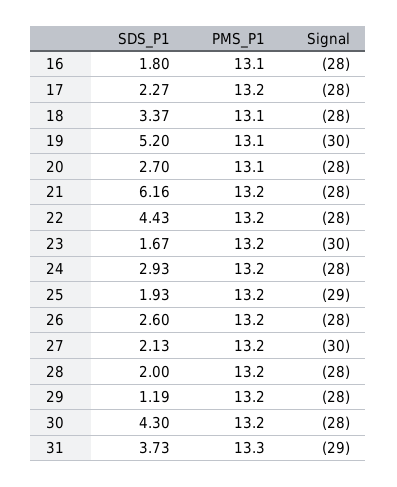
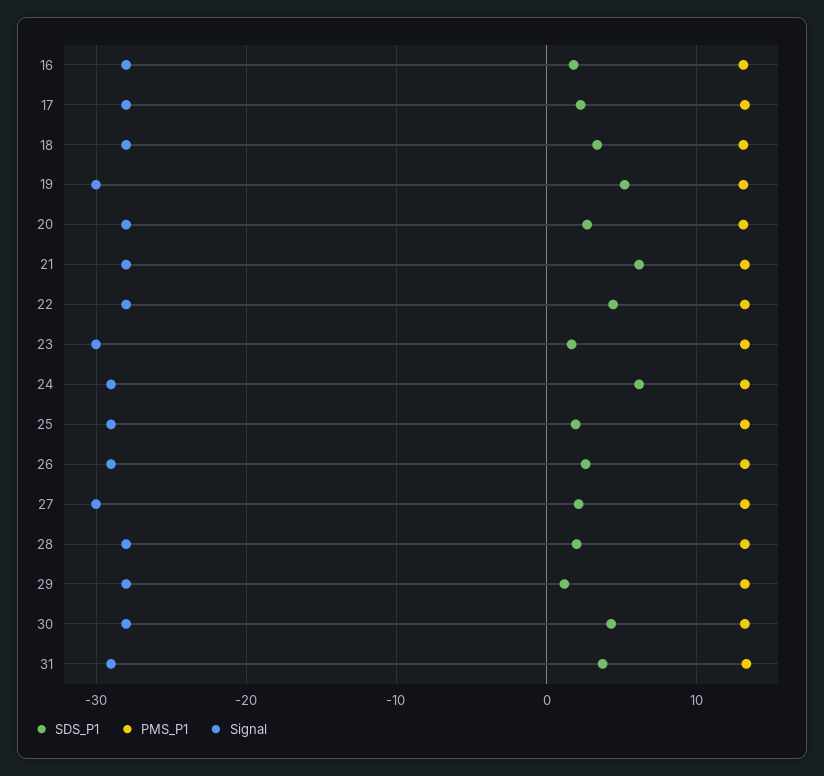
SDS_P1, 24: 2.93 -> 6
Signal, 24: -28 -> -29
Signal, 26: -28 -> -29

